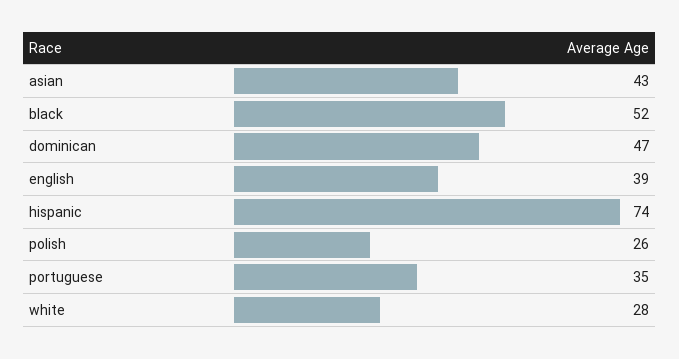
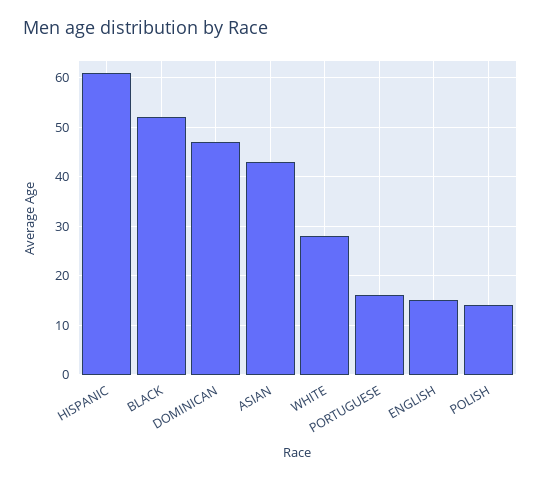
english: 39 -> 15
hispanic: 74 -> 60
polish: 26 -> 15
portuguese: 35 -> 15

